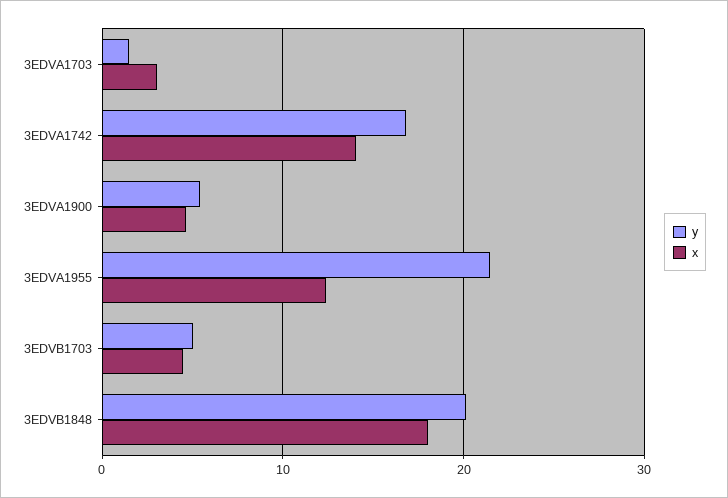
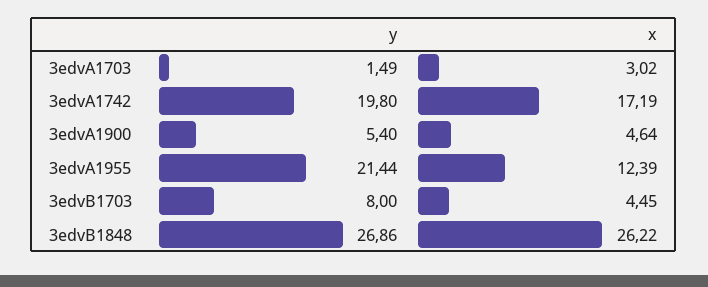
y, 3EDVA1742: 17 -> 19.8
x, 3EDVA1742: 14 -> 17.19
y, 3EDVB1703: 5 -> 8
y, 3EDVB1848: 20 -> 26.86
x, 3EDVB1848: 18 -> 26.22

